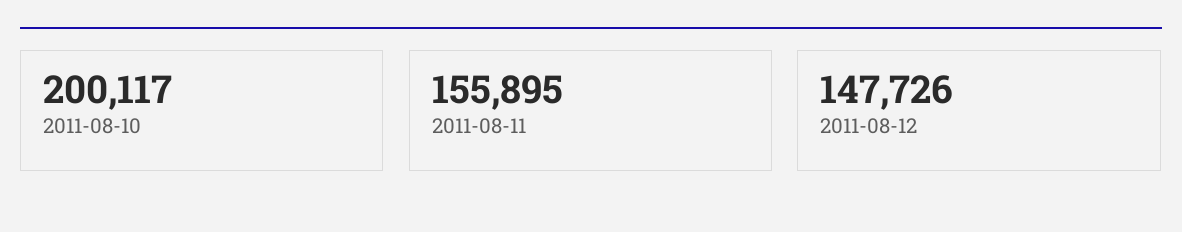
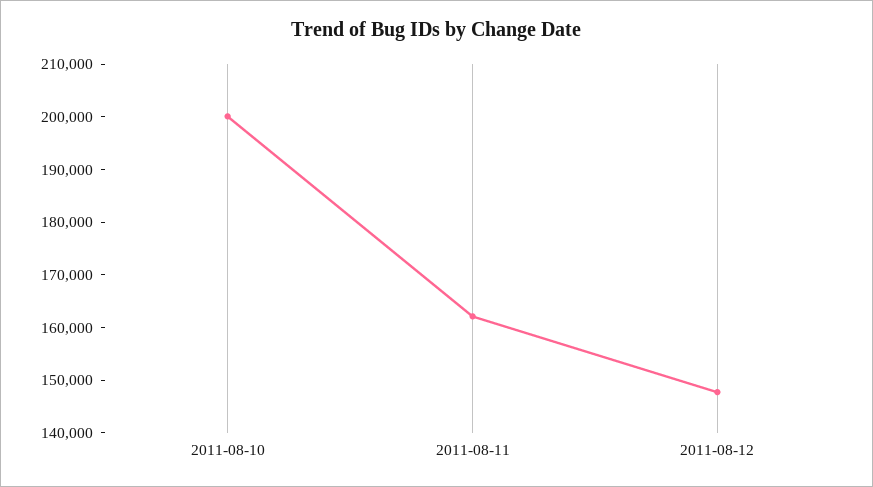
2011-08-11: 155895 -> 162000

